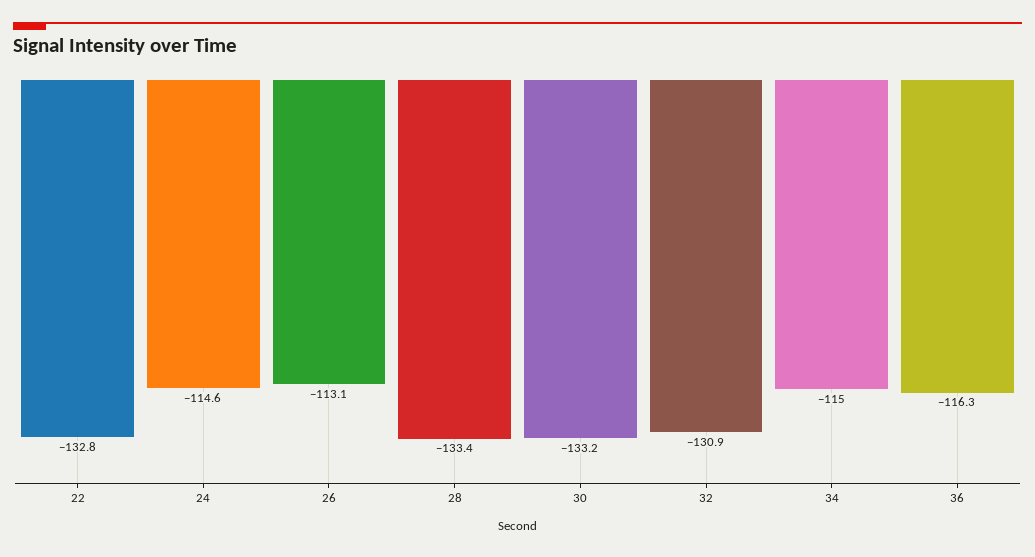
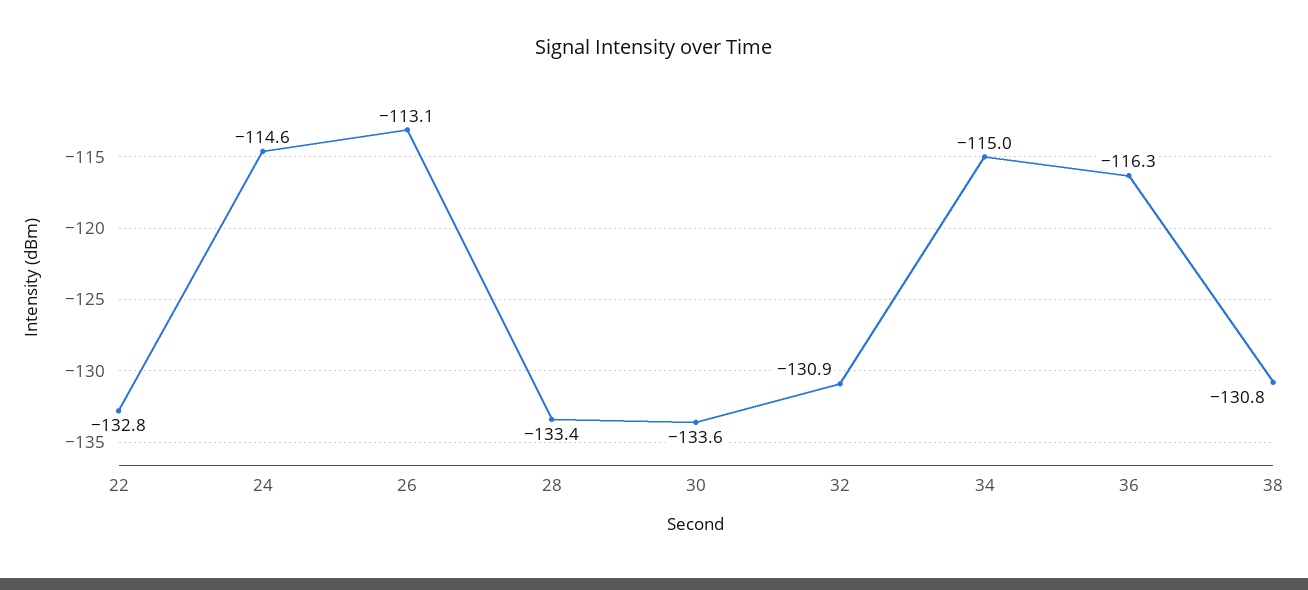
30: -133.2 -> -133.6
38: none -> -130.8

